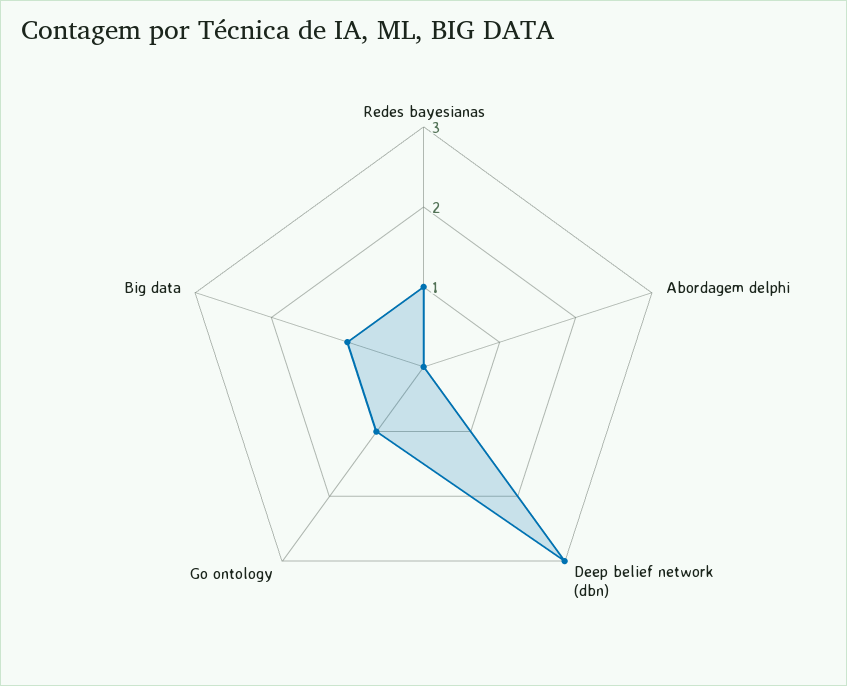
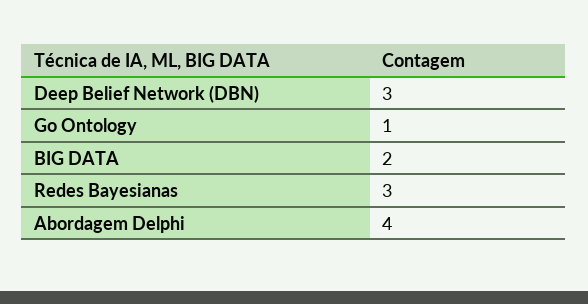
Redes bayesianas: 1 -> 3
Abordagem delphi: 0 -> 4
Big data: 1 -> 2

